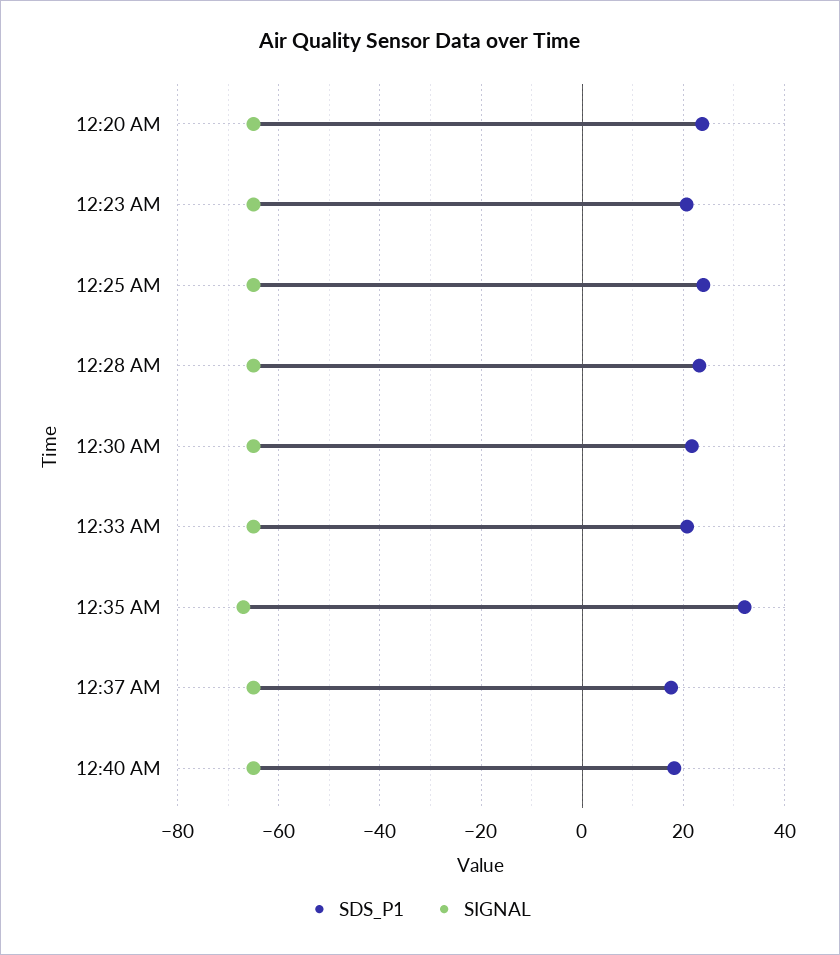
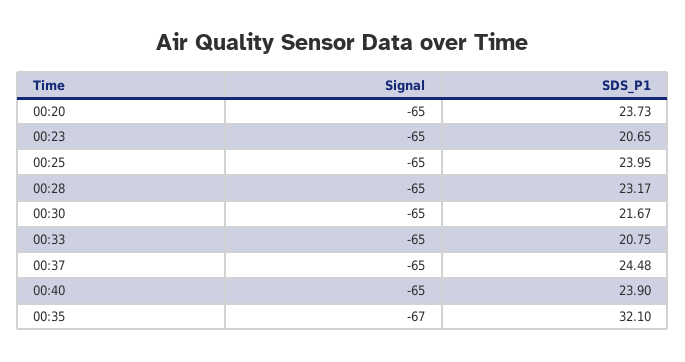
SDS_P1, 12:37 AM: 18 -> 24.48
SDS_P1, 12:40 AM: 18 -> 23.9

